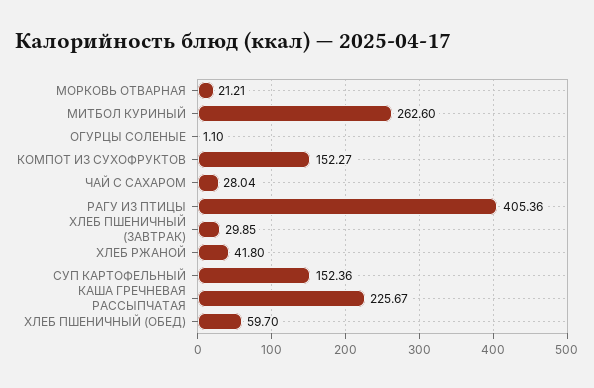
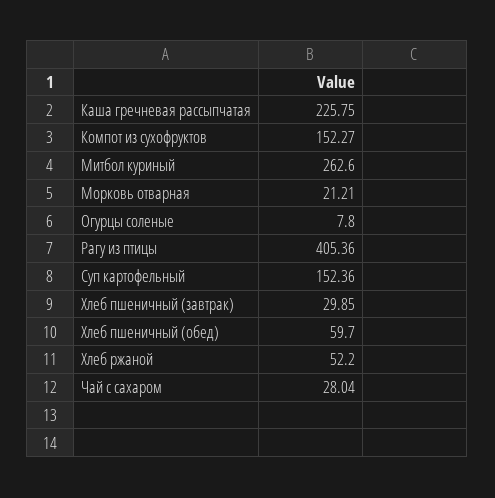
ОГУРЦЫ СОЛЕНЫЕ: 1.1 -> 7.8
ХЛЕБ РЖАНОЙ: 41.8 -> 52.2
КАША ГРЕЧНЕВАЯ РАССЫПЧАТАЯ: 225.67 -> 225.75

